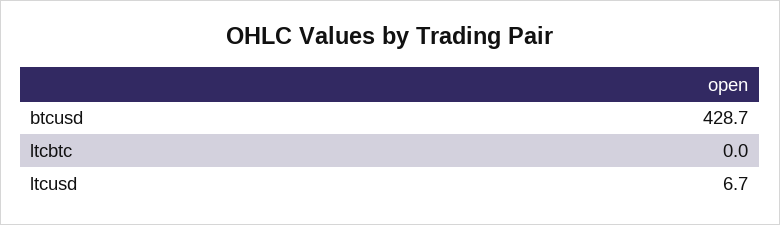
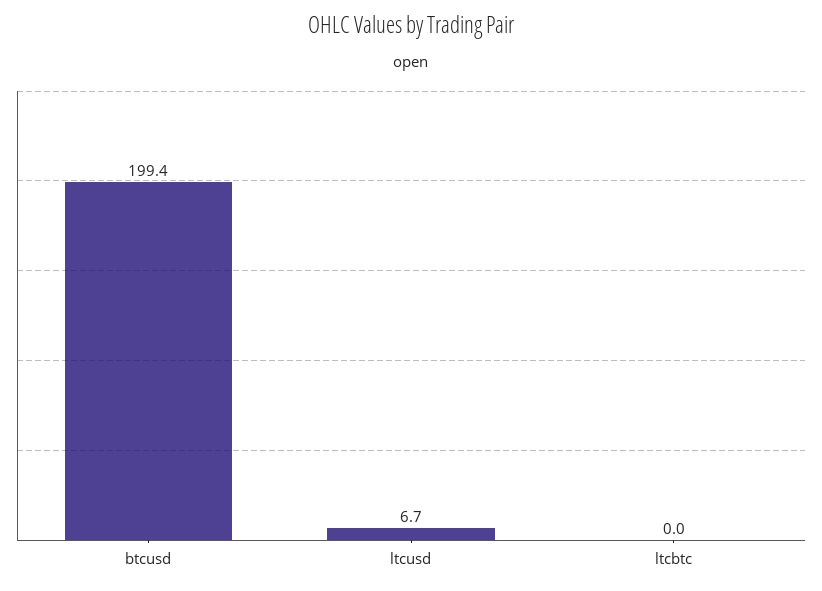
btcusd: 428.7 -> 199.4

